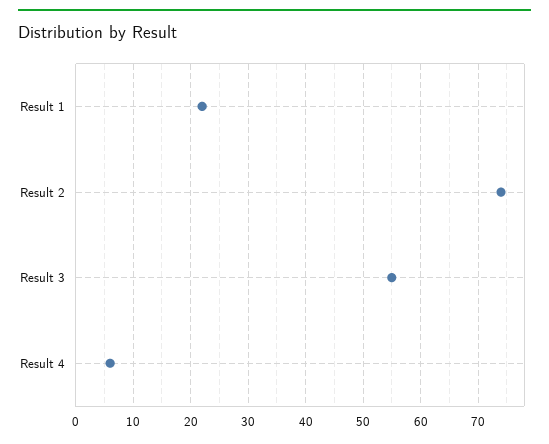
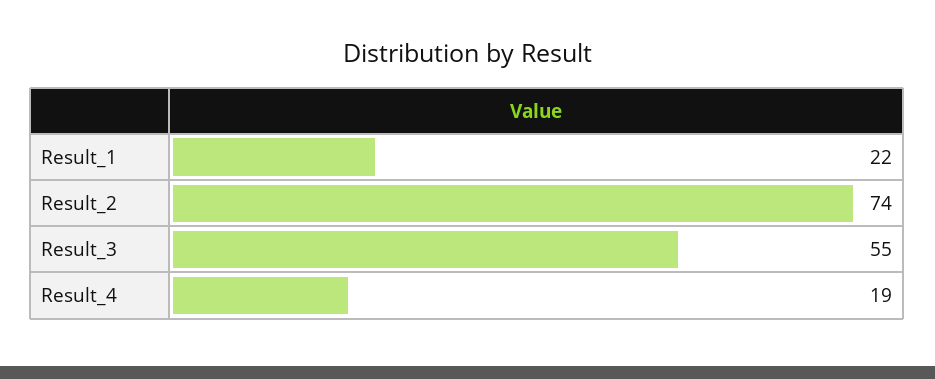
Result 4: 5 -> 19

